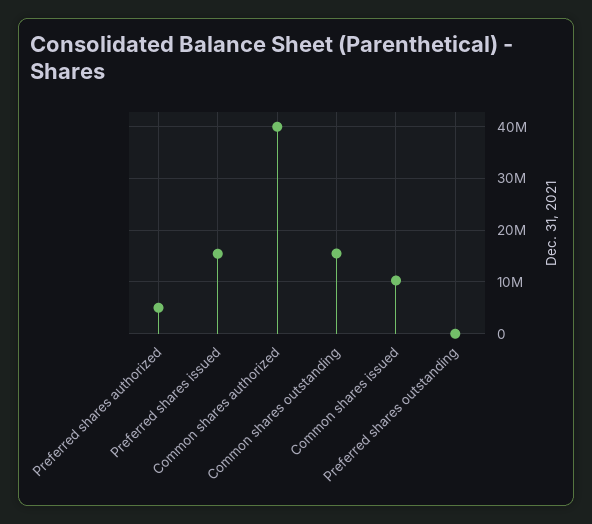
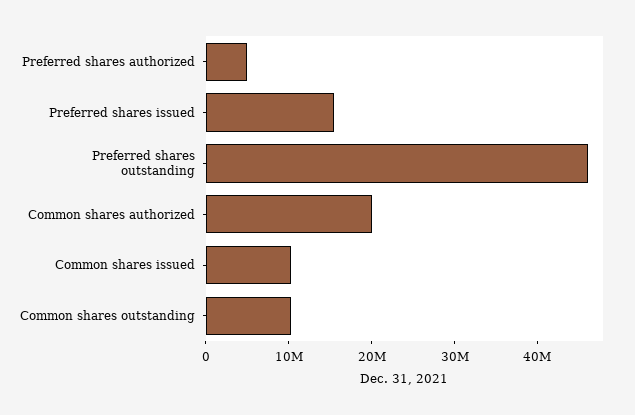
Common shares authorized: 40000000 -> 20000000
Common shares outstanding: 16000000 -> 10000000
Preferred shares outstanding: 0 -> 46000000

